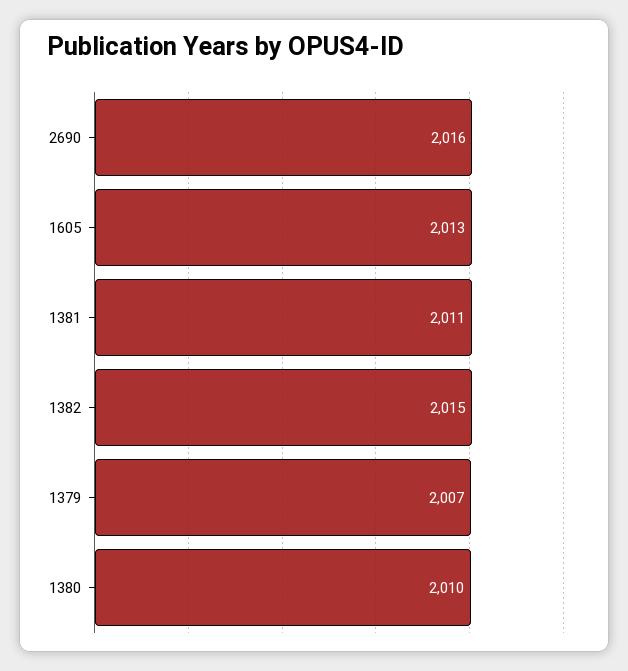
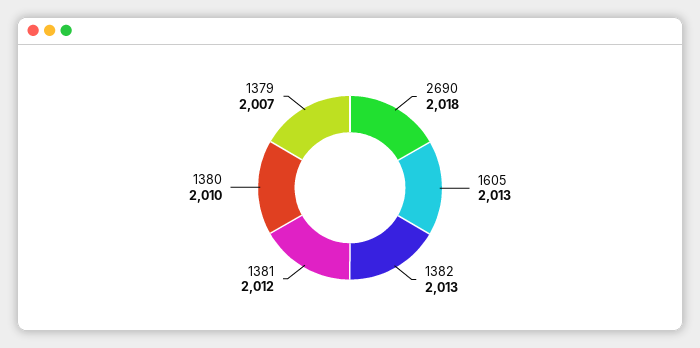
2690: 2016 -> 2018
1381: 2011 -> 2012
1382: 2015 -> 2013

